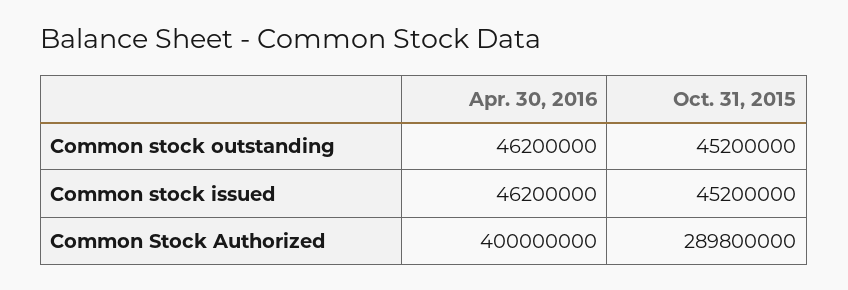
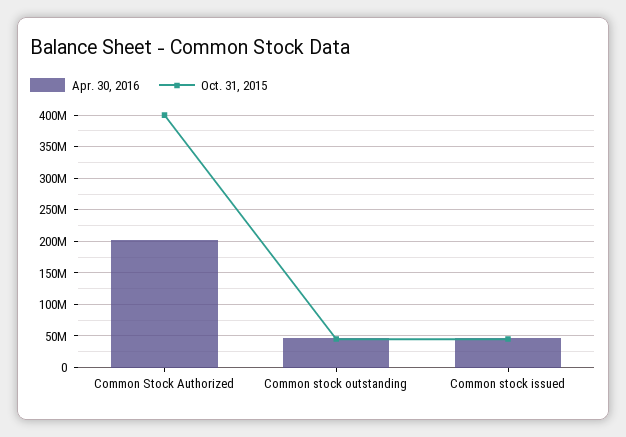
Apr. 30, 2016, Common Stock Authorized: 400000000 -> 200000000
Oct. 31, 2015, Common Stock Authorized: 289800000 -> 400000000

